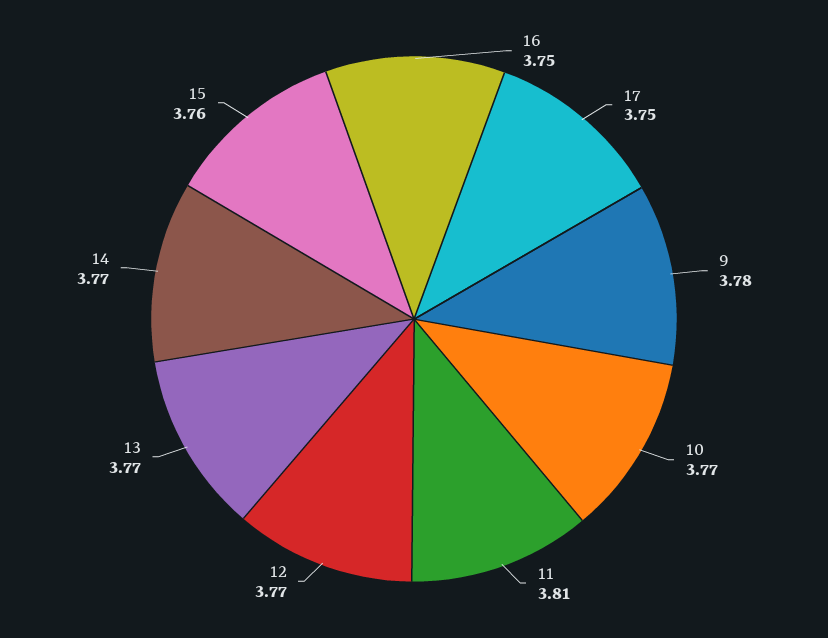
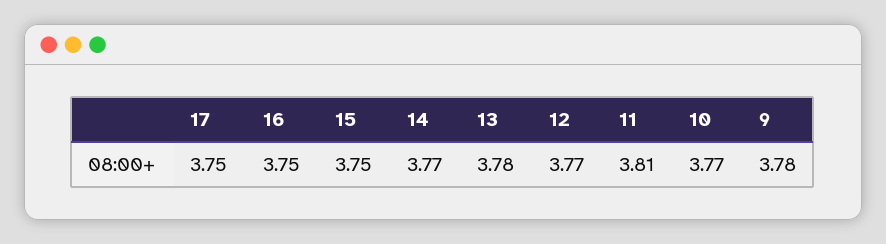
13: 3.77 -> 3.78
15: 3.76 -> 3.75

